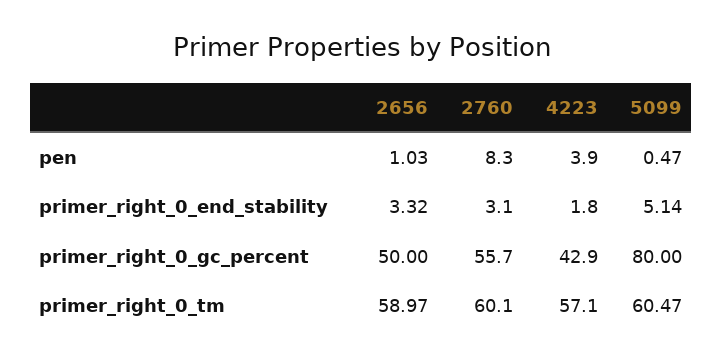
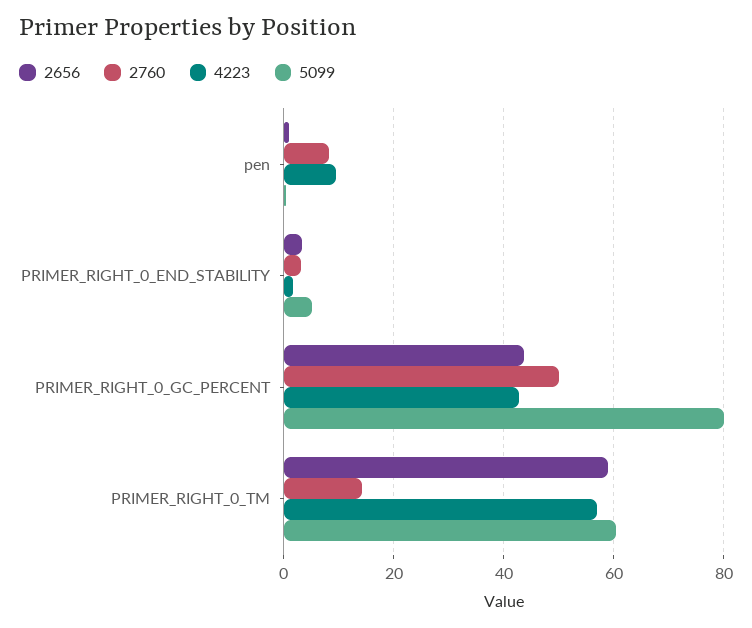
4223, pen: 3.9 -> 10
2656, primer_right_0_gc_percent: 50 -> 44
2760, primer_right_0_gc_percent: 55.7 -> 50
2760, primer_right_0_tm: 60.1 -> 14

